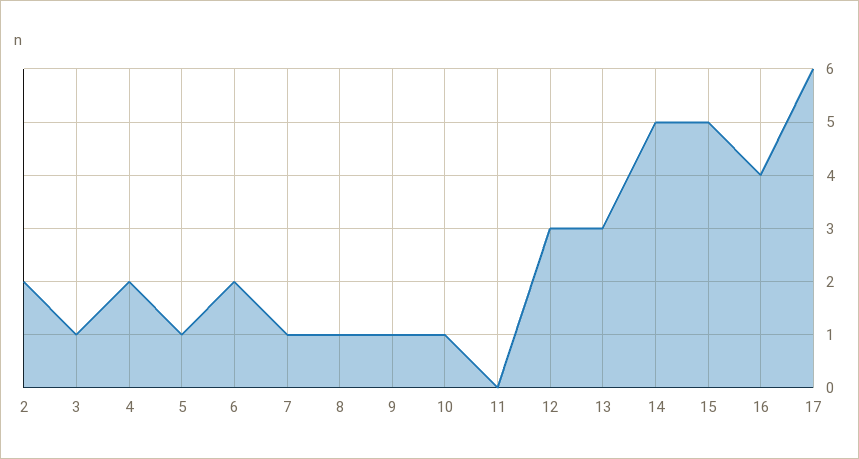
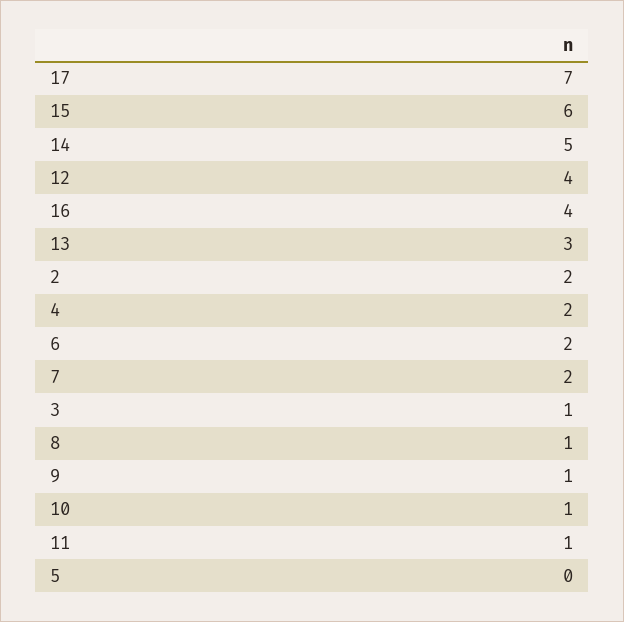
5: 1 -> 0
7: 1 -> 2
11: 0 -> 1
12: 3 -> 4
15: 5 -> 6
17: 6 -> 7

